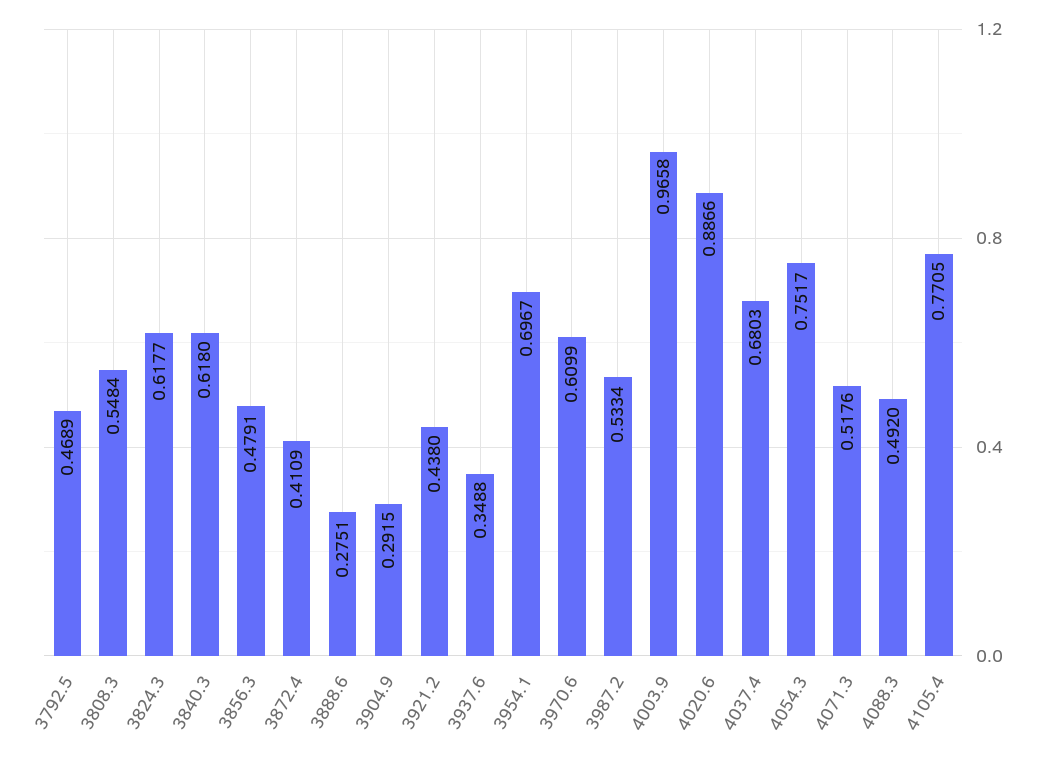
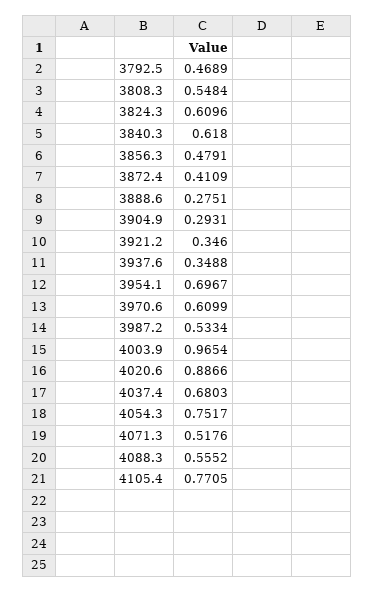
3824.3: 0.6177 -> 0.6096
3904.9: 0.2915 -> 0.2931
3921.2: 0.438 -> 0.346
4003.9: 0.9658 -> 0.9654
4088.3: 0.492 -> 0.5552

